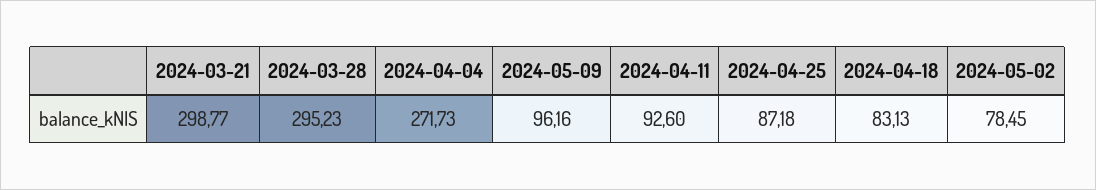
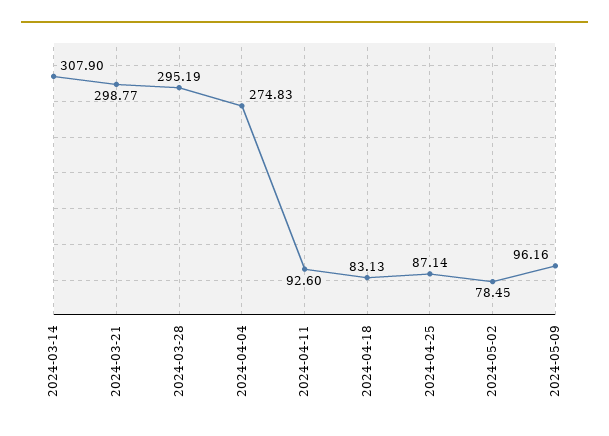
2024-03-28: 295.23 -> 295.19
2024-04-04: 271.73 -> 274.83
2024-04-25: 87.18 -> 87.14
2024-03-14: none -> 307.9

